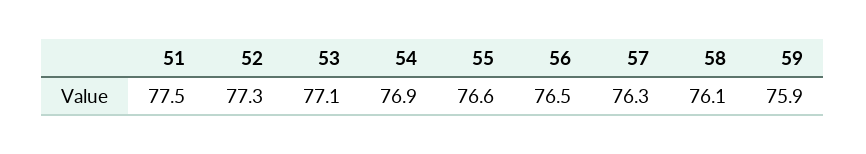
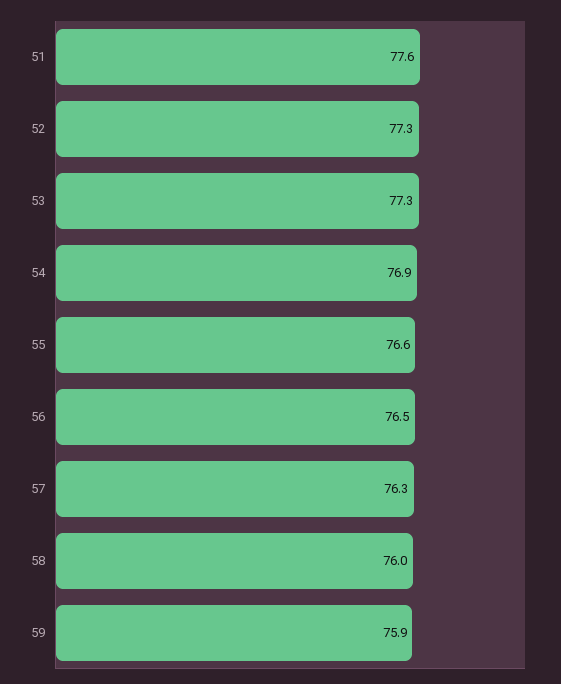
51: 77.5 -> 77.6
53: 77.1 -> 77.3
58: 76.1 -> 76

